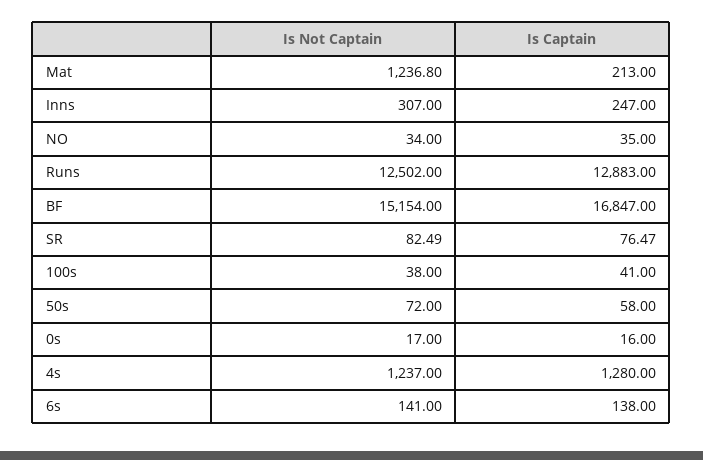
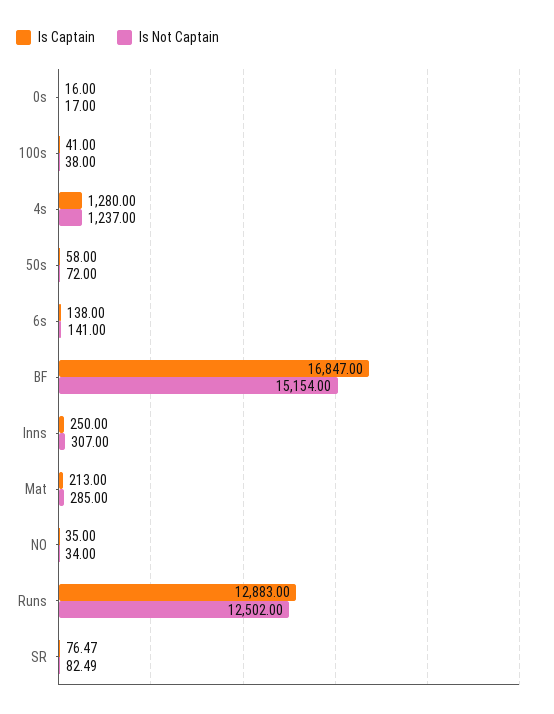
Is Not Captain, Mat: 1236.8 -> 285
Is Captain, Inns: 247 -> 250

